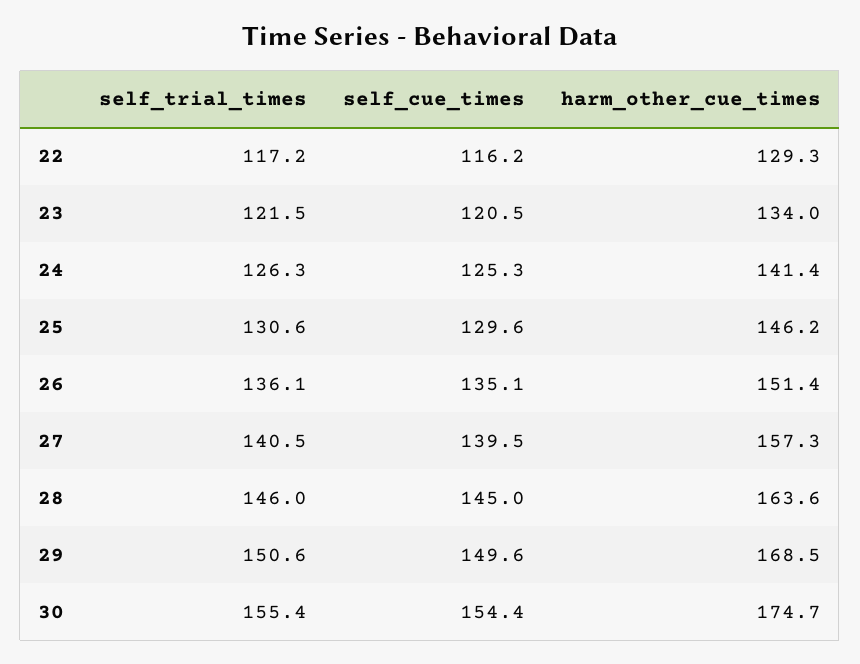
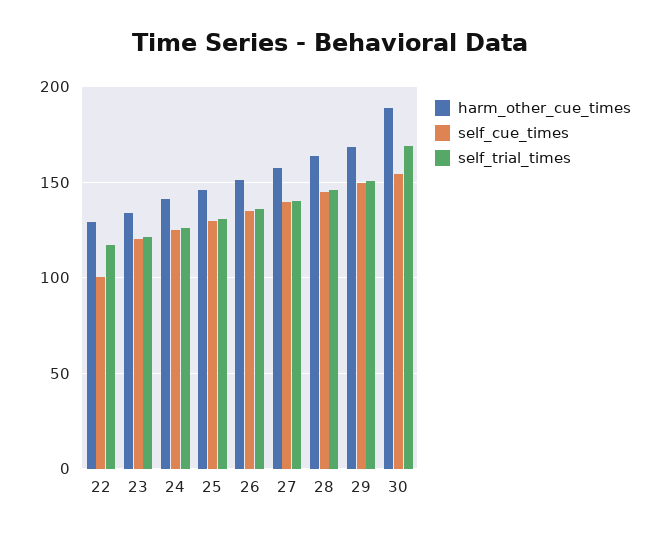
self_cue_times, 22: 116.2 -> 100
self_trial_times, 30: 155.4 -> 170
harm_other_cue_times, 30: 174.7 -> 190

